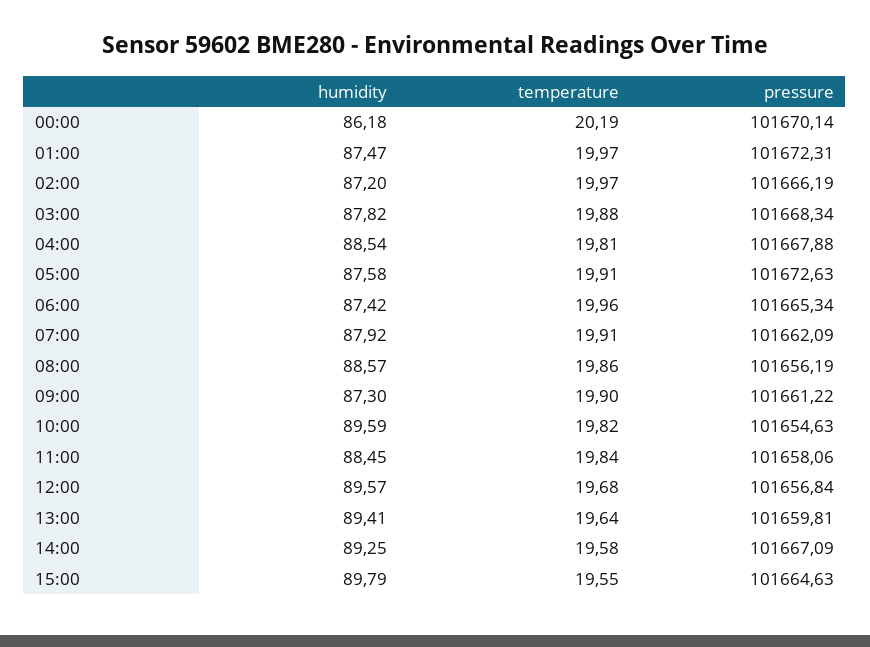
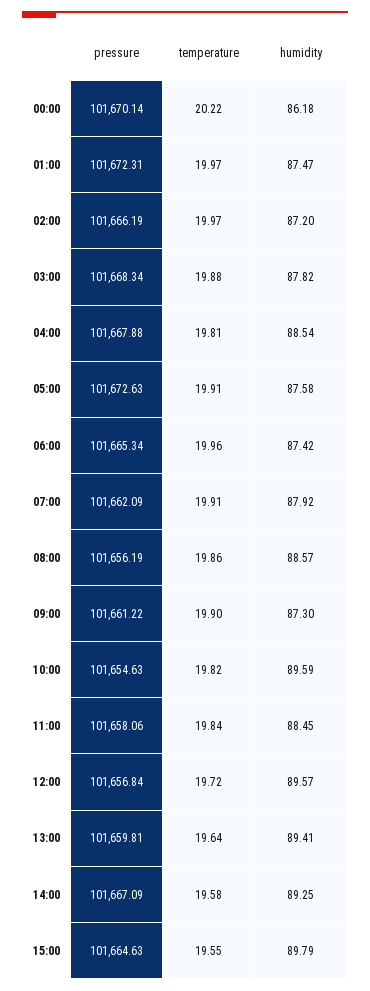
temperature, 00:00: 20.19 -> 20.22
temperature, 12:00: 19.68 -> 19.72

